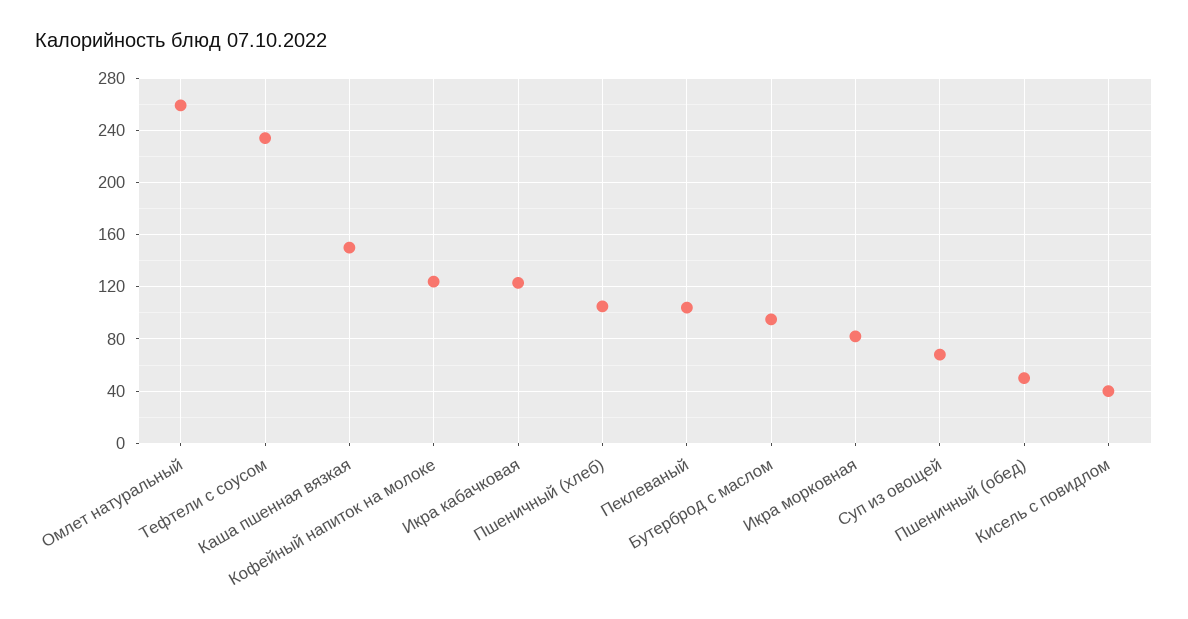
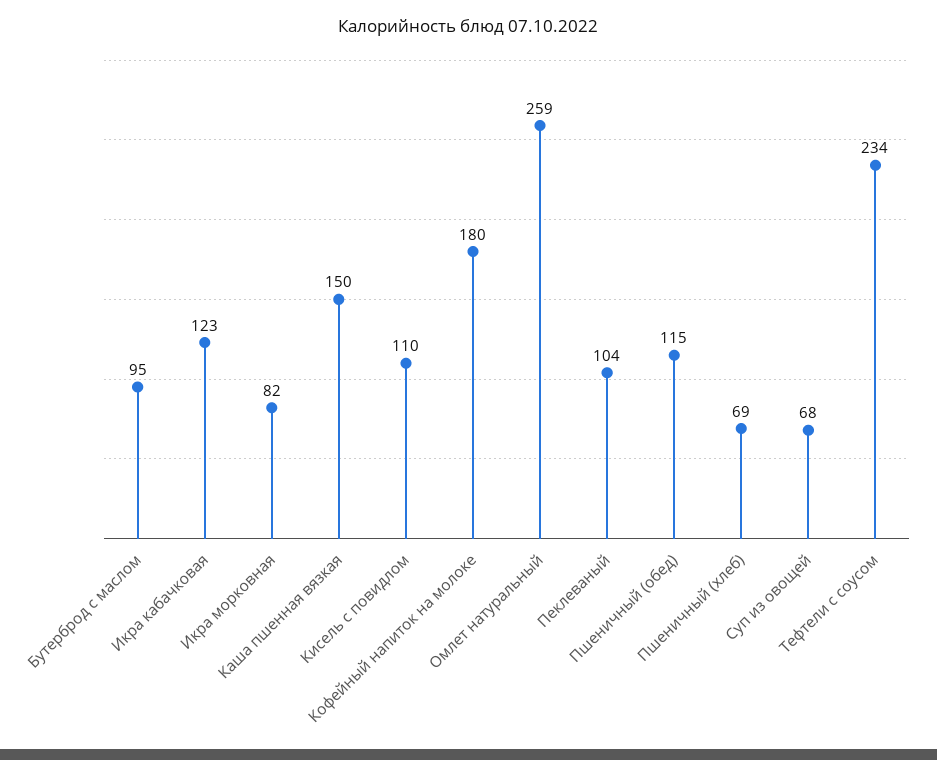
Кофейный напиток на молоке: 125 -> 180
Пшеничный (хлеб): 105 -> 69
Пшеничный (обед): 50 -> 115
Кисель с повидлом: 40 -> 110

